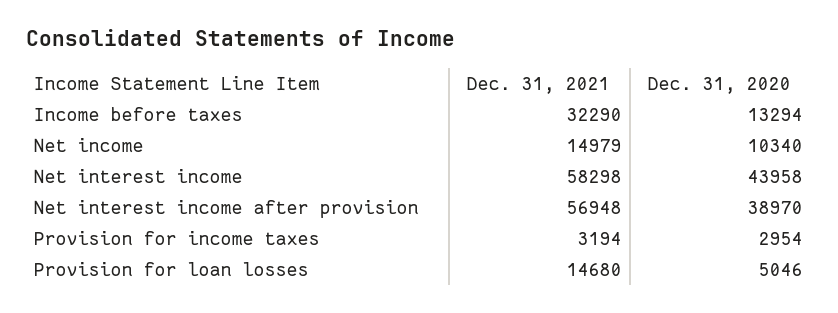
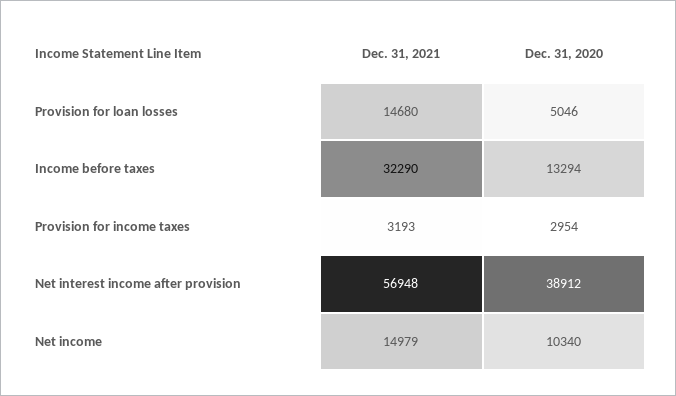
Dec. 31, 2021, Net interest income: 58298 -> none
Dec. 31, 2020, Net interest income: 43958 -> none
Dec. 31, 2020, Net interest income after provision: 38970 -> 38912
Dec. 31, 2021, Provision for income taxes: 3194 -> 3193

